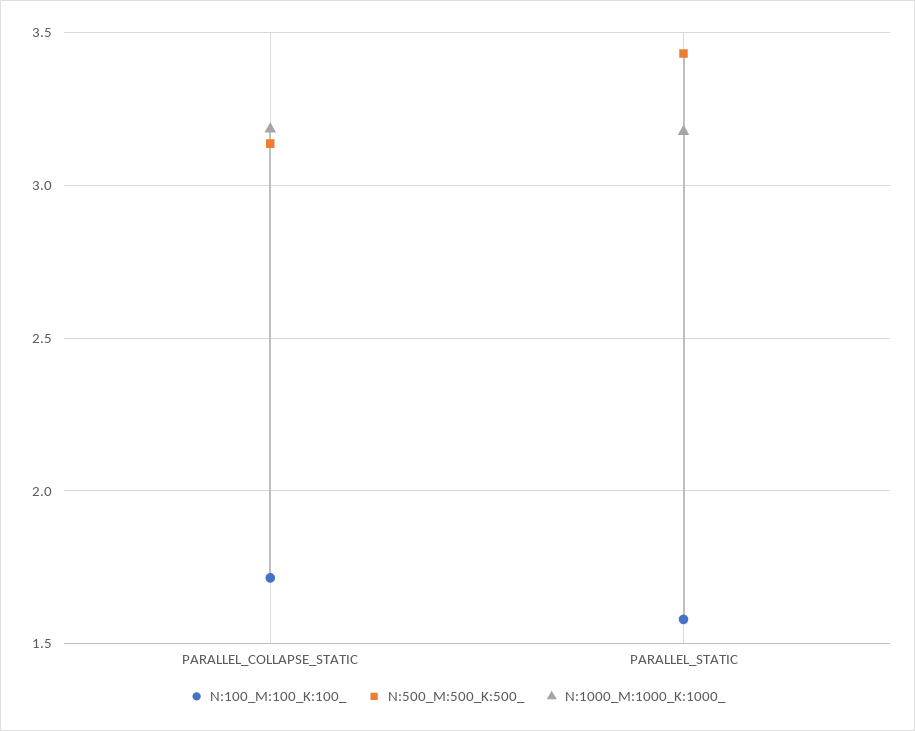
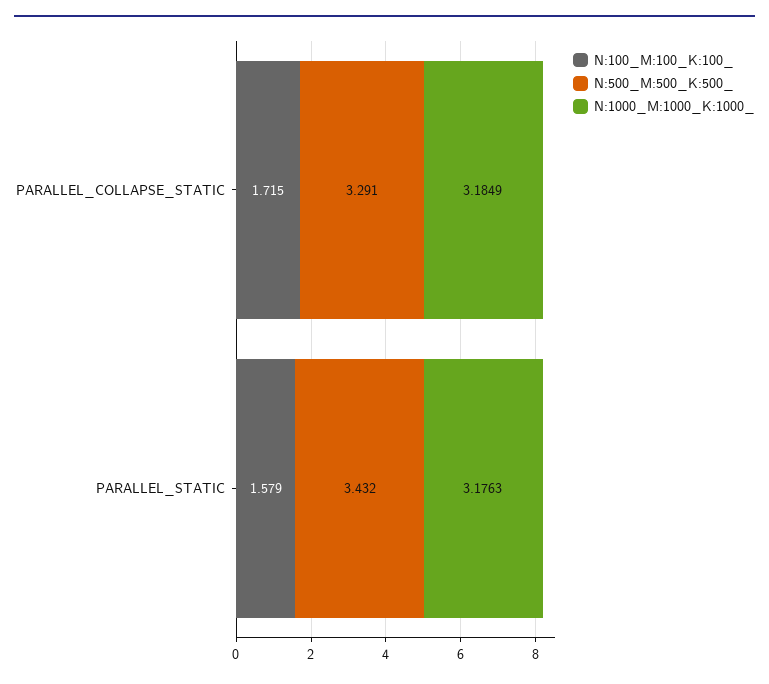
N:500_M:500_K:500_, PARALLEL_COLLAPSE_STATIC: 3.15 -> 3.291

